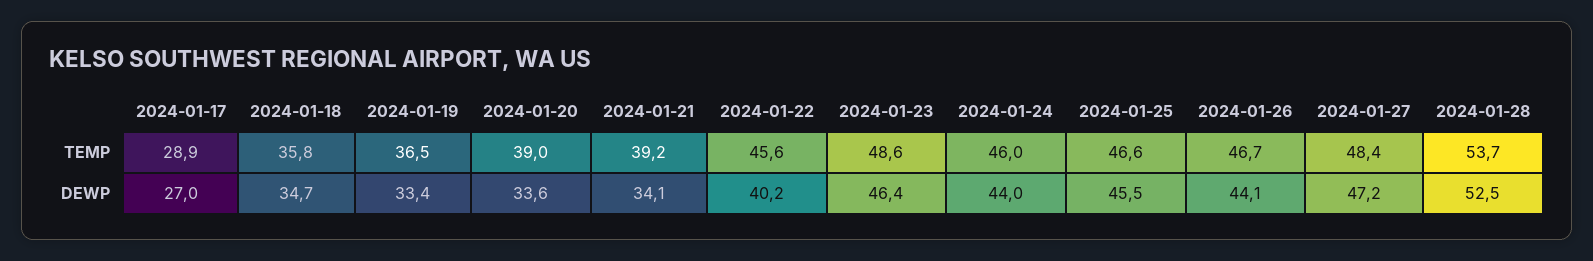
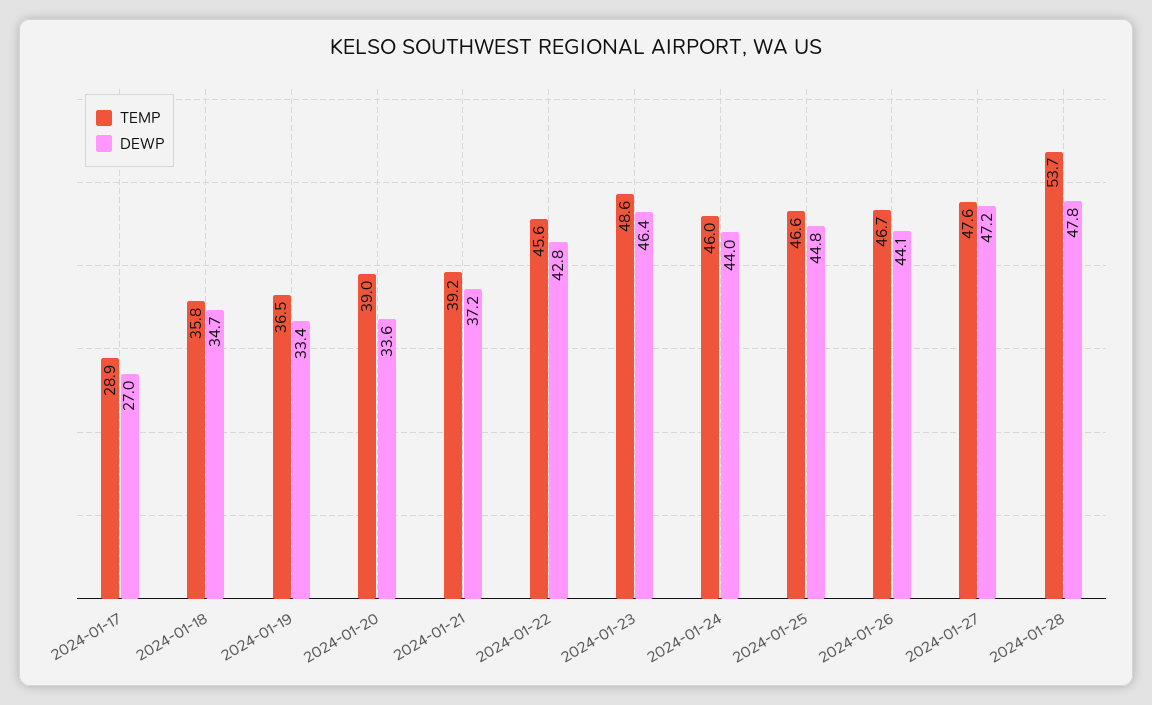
TEMP, 2024-01-27: 48.4 -> 47.6
DEWP, 2024-01-21: 34.1 -> 37.2
DEWP, 2024-01-22: 40.2 -> 42.8
DEWP, 2024-01-25: 45.5 -> 44.8
DEWP, 2024-01-28: 52.5 -> 47.8

